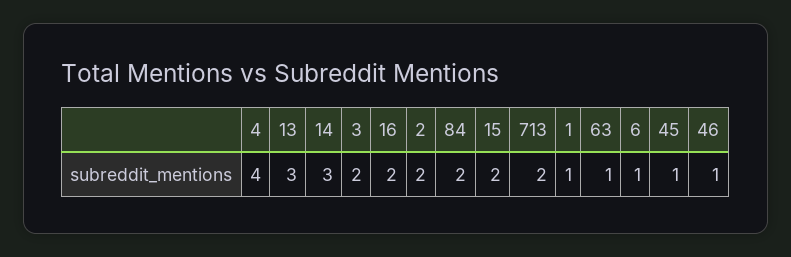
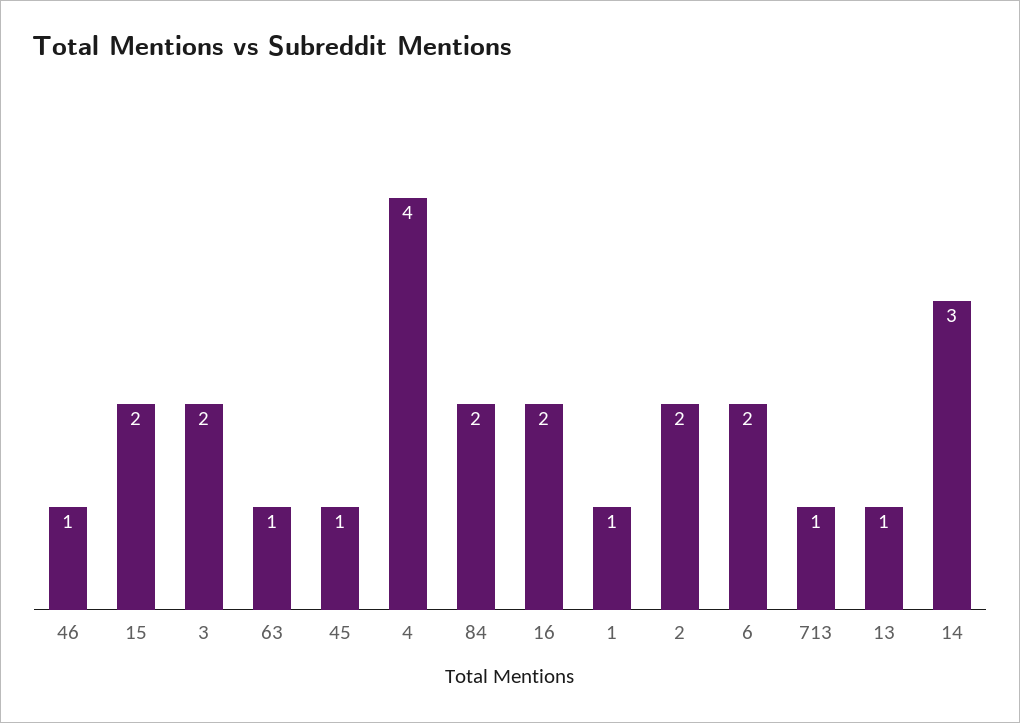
13: 3 -> 1
713: 2 -> 1
6: 1 -> 2

